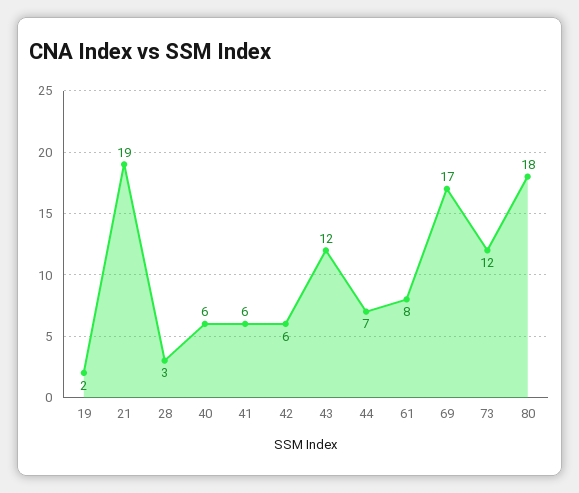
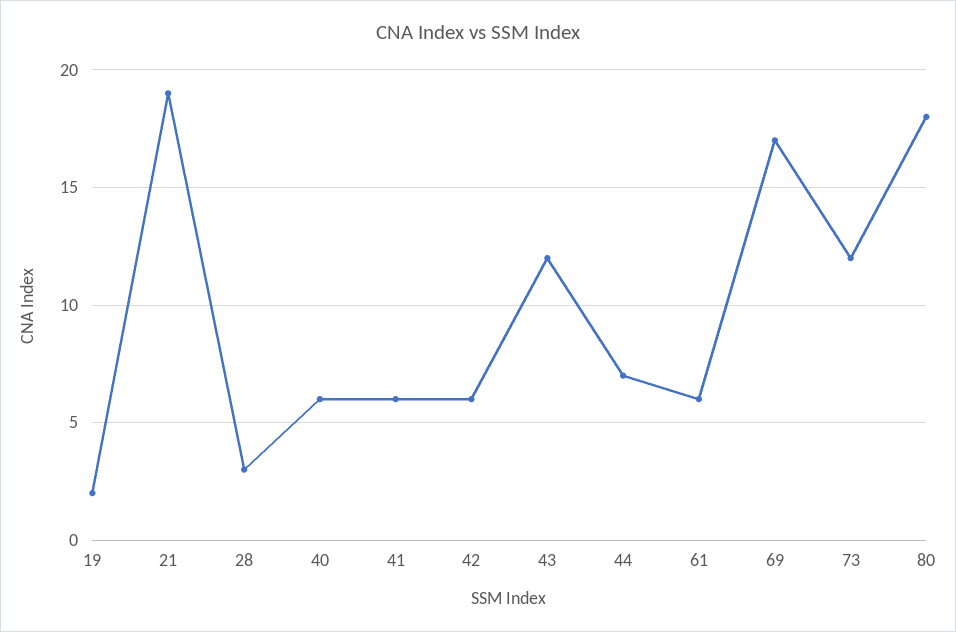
61: 8 -> 6

